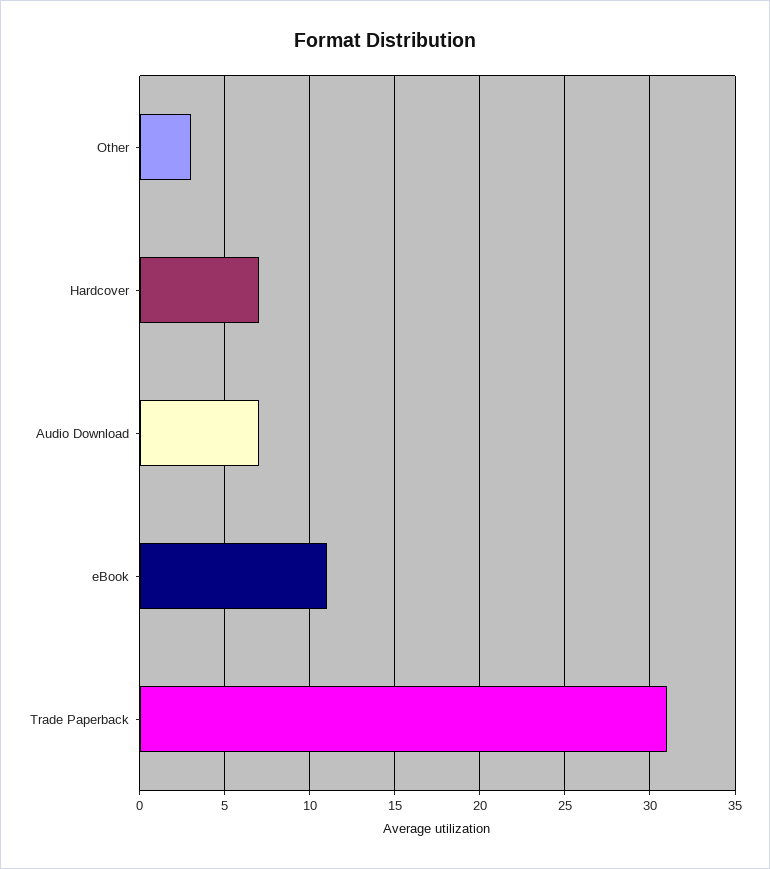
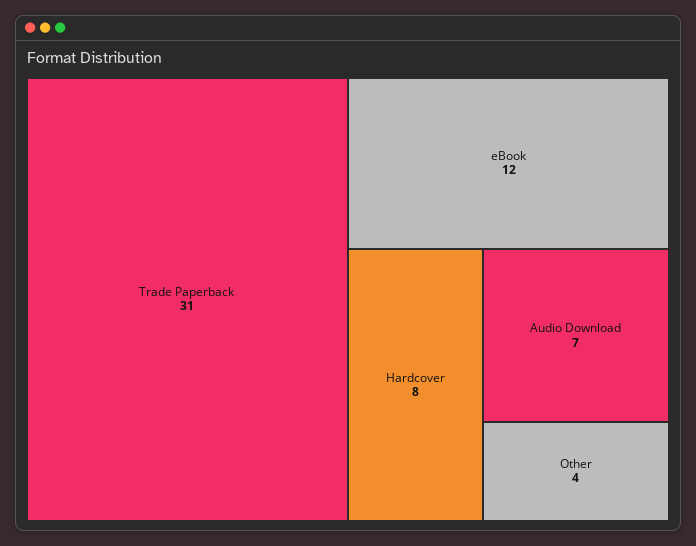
Other: 3 -> 4
Hardcover: 7 -> 8
eBook: 11 -> 12

